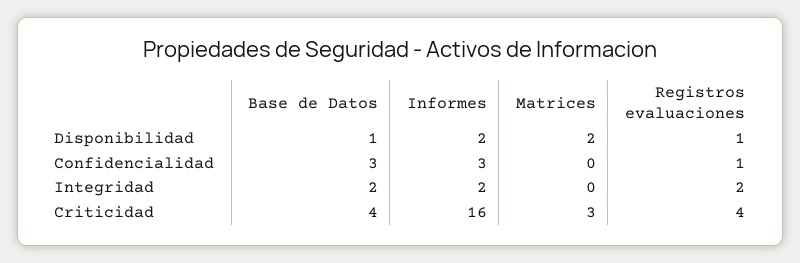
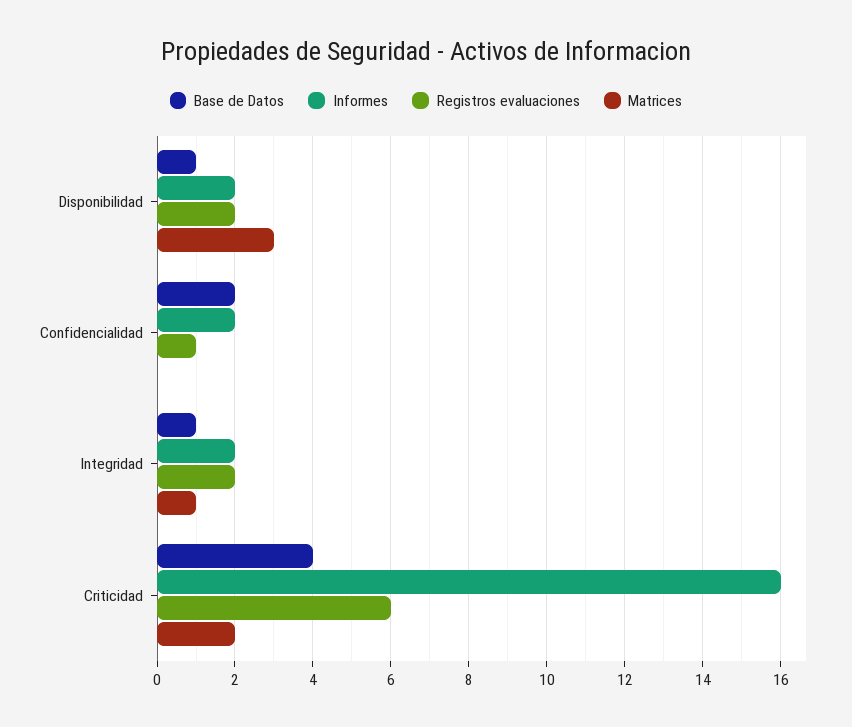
Matrices, Disponibilidad: 2 -> 3
Registros evaluaciones, Disponibilidad: 1 -> 2
Base de Datos, Confidencialidad: 3 -> 2
Informes, Confidencialidad: 3 -> 2
Base de Datos, Integridad: 2 -> 1
Matrices, Integridad: 0 -> 1
Matrices, Criticidad: 3 -> 2
Registros evaluaciones, Criticidad: 4 -> 6

